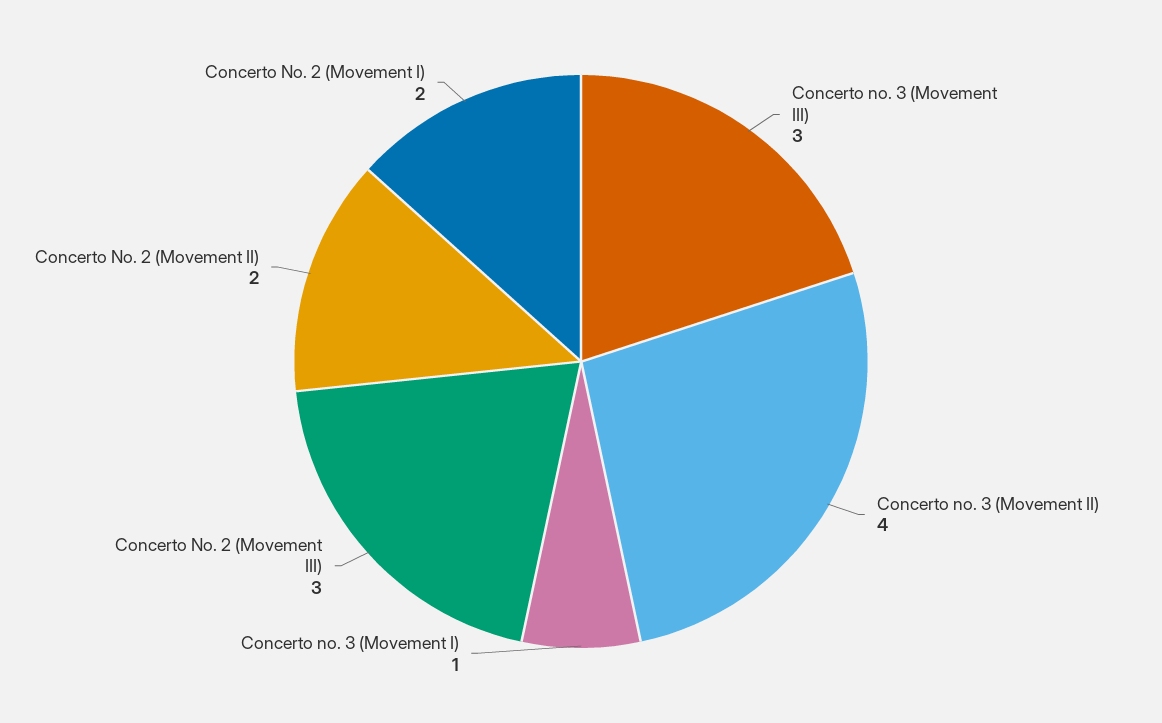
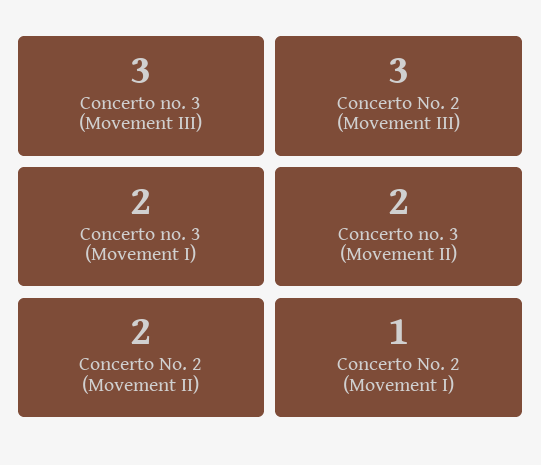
Concerto no. 3 (Movement II): 4 -> 2
Concerto no. 3 (Movement I): 1 -> 2
Concerto No. 2 (Movement I): 2 -> 1

